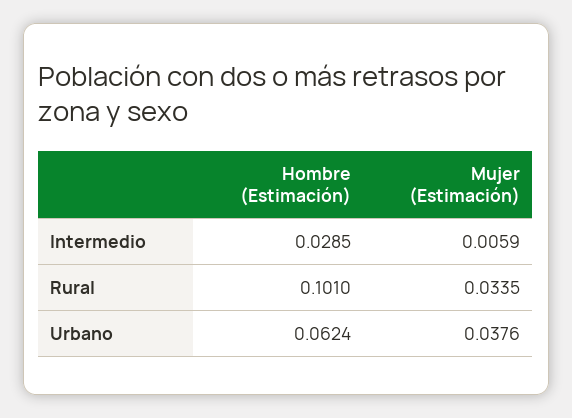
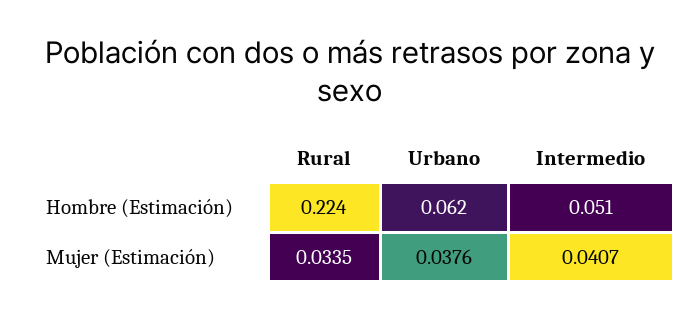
Hombre (Estimación), Intermedio: 0.0285 -> 0.051
Mujer (Estimación), Intermedio: 0.0059 -> 0.0407
Hombre (Estimación), Rural: 0.101 -> 0.224

